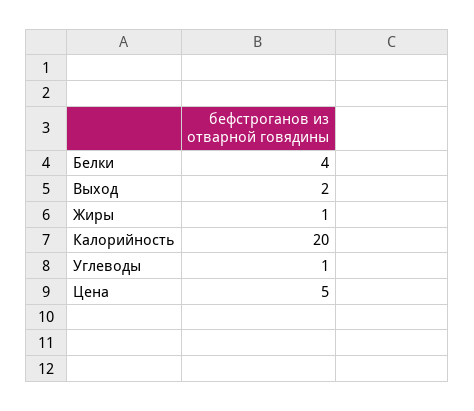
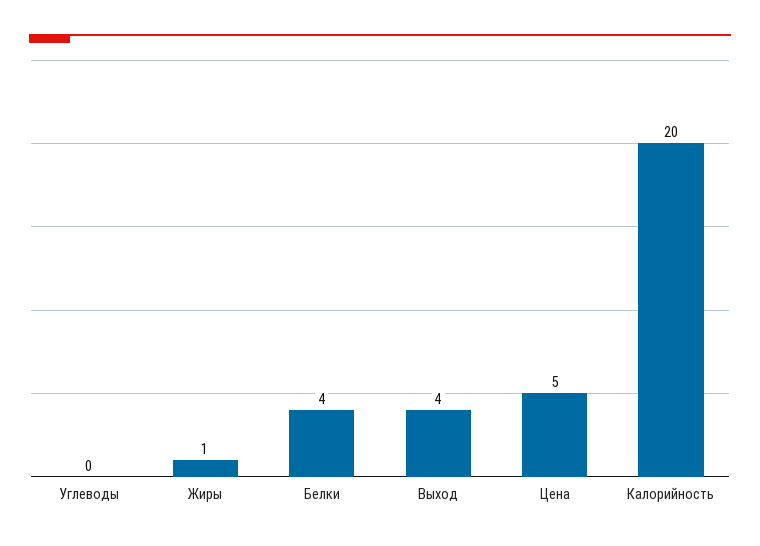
Выход: 2 -> 4
Углеводы: 1 -> 0

